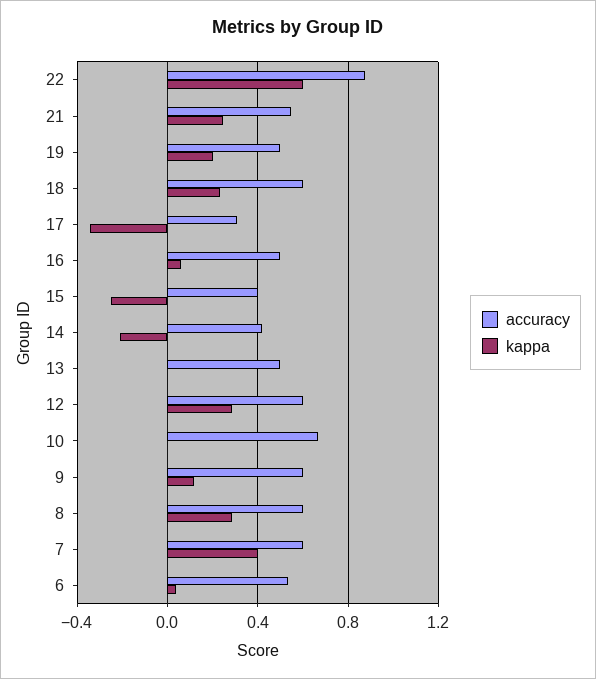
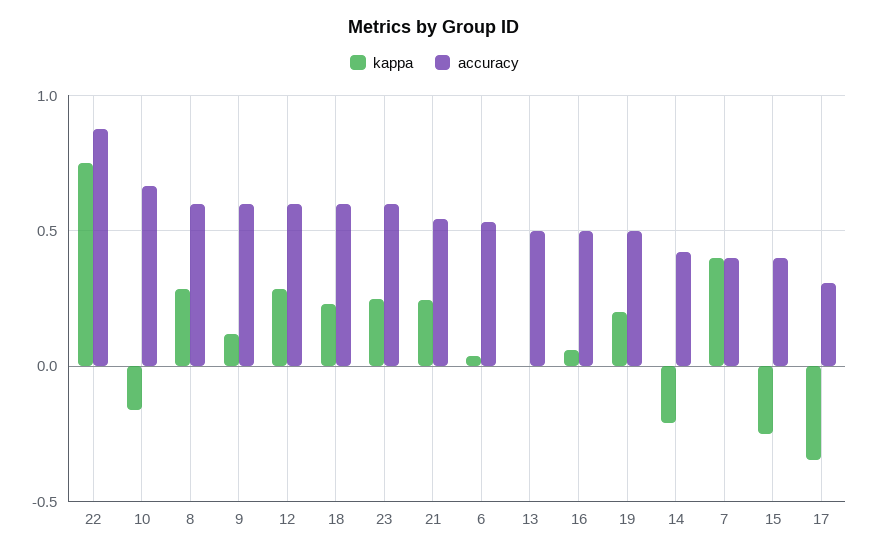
kappa, 22: 0.6 -> 0.75
kappa, 10: 0 -> -0.15
accuracy, 7: 0.6 -> 0.4
kappa, 23: none -> 0.25
accuracy, 23: none -> 0.6

